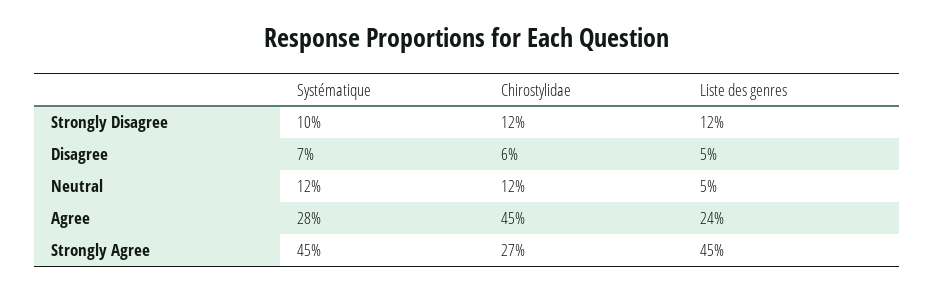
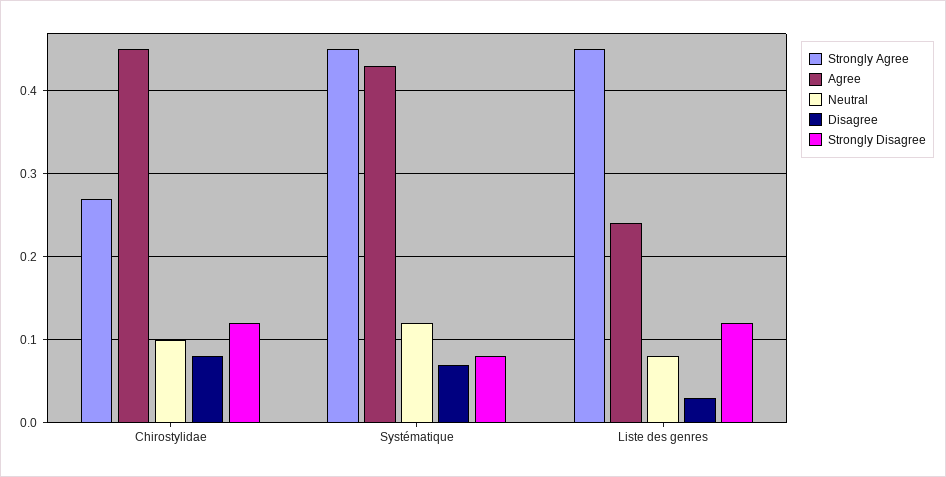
Strongly Disagree, Systématique: 0.1 -> 0.08
Disagree, Chirostylidae: 0.06 -> 0.08
Disagree, Liste des genres: 0.05 -> 0.03
Neutral, Chirostylidae: 0.12 -> 0.1
Neutral, Liste des genres: 0.05 -> 0.08
Agree, Systématique: 0.28 -> 0.43

